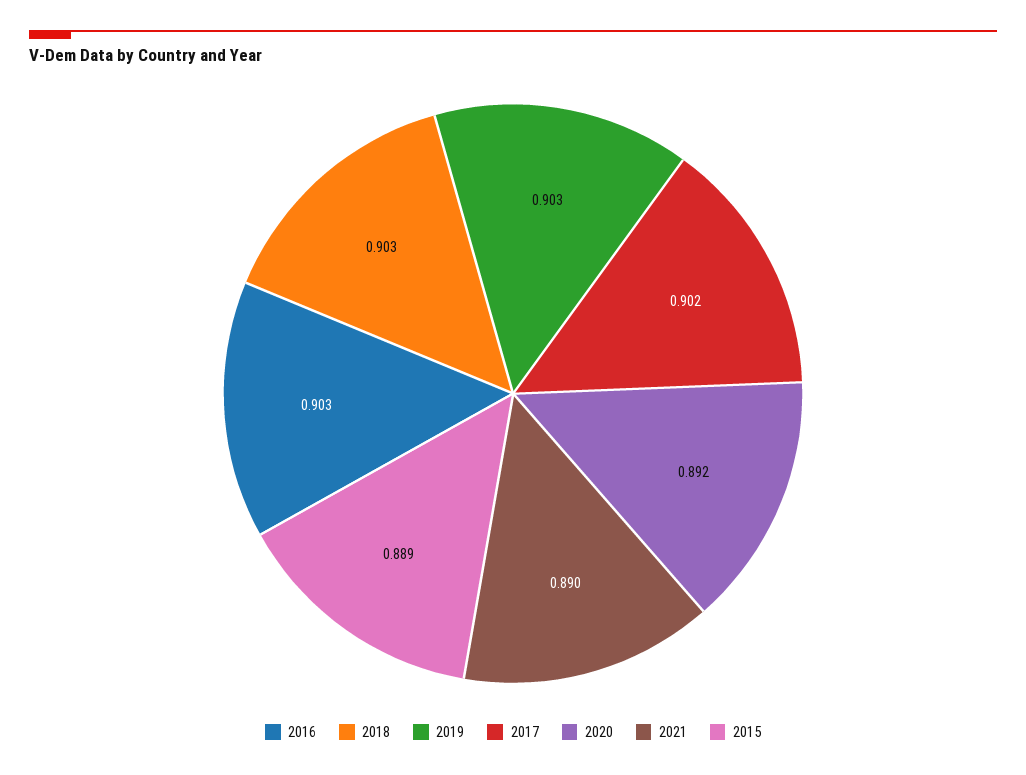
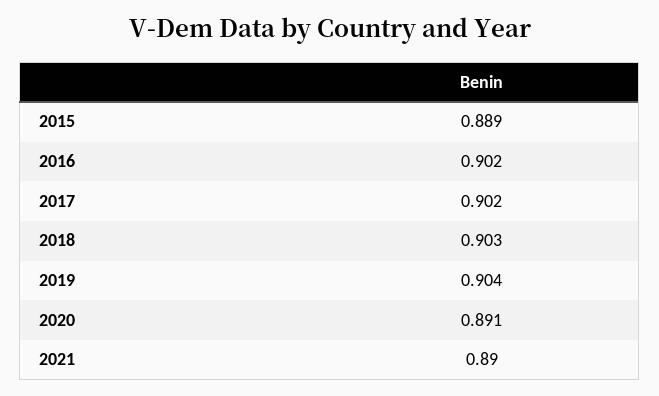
2016: 0.903 -> 0.902
2019: 0.903 -> 0.904
2020: 0.892 -> 0.891

